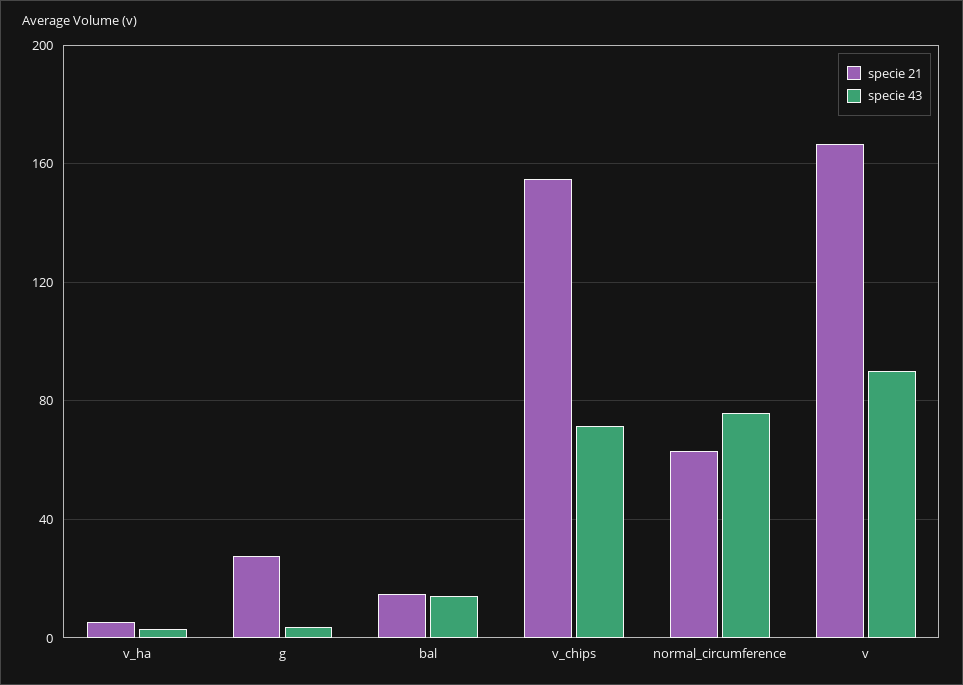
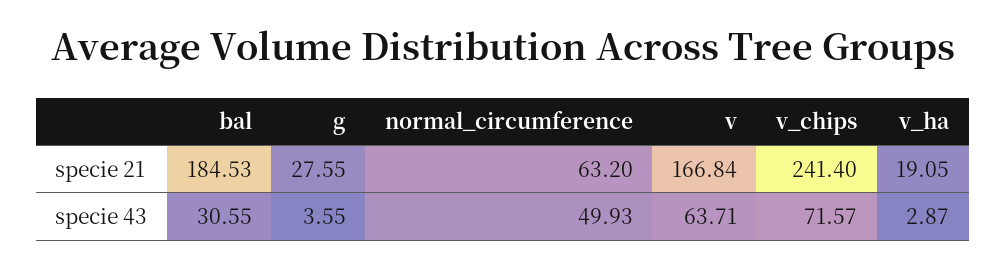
specie 21, v_ha: 5 -> 19.05
specie 21, bal: 15 -> 184.53
specie 43, bal: 15 -> 30.55
specie 21, v_chips: 155 -> 241.4
specie 43, normal_circumference: 75 -> 49.93
specie 43, v: 90 -> 63.71

